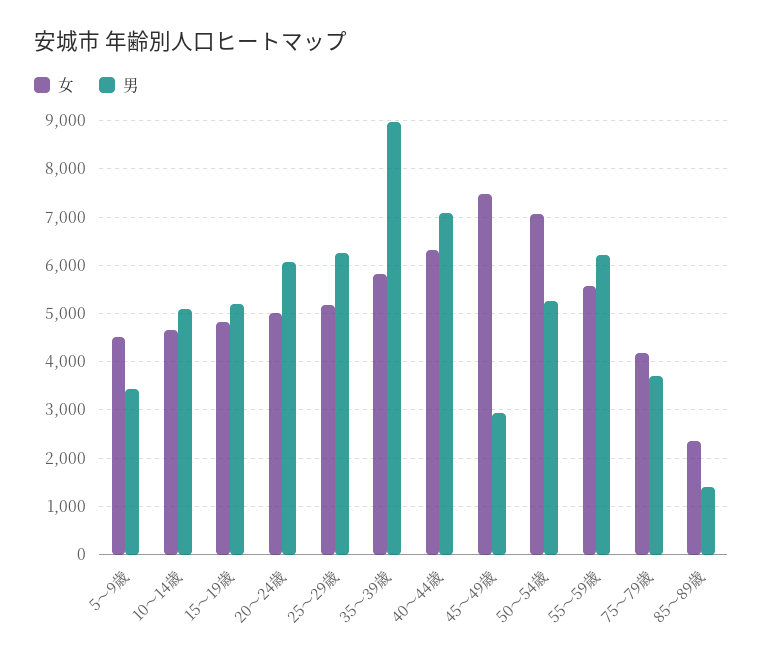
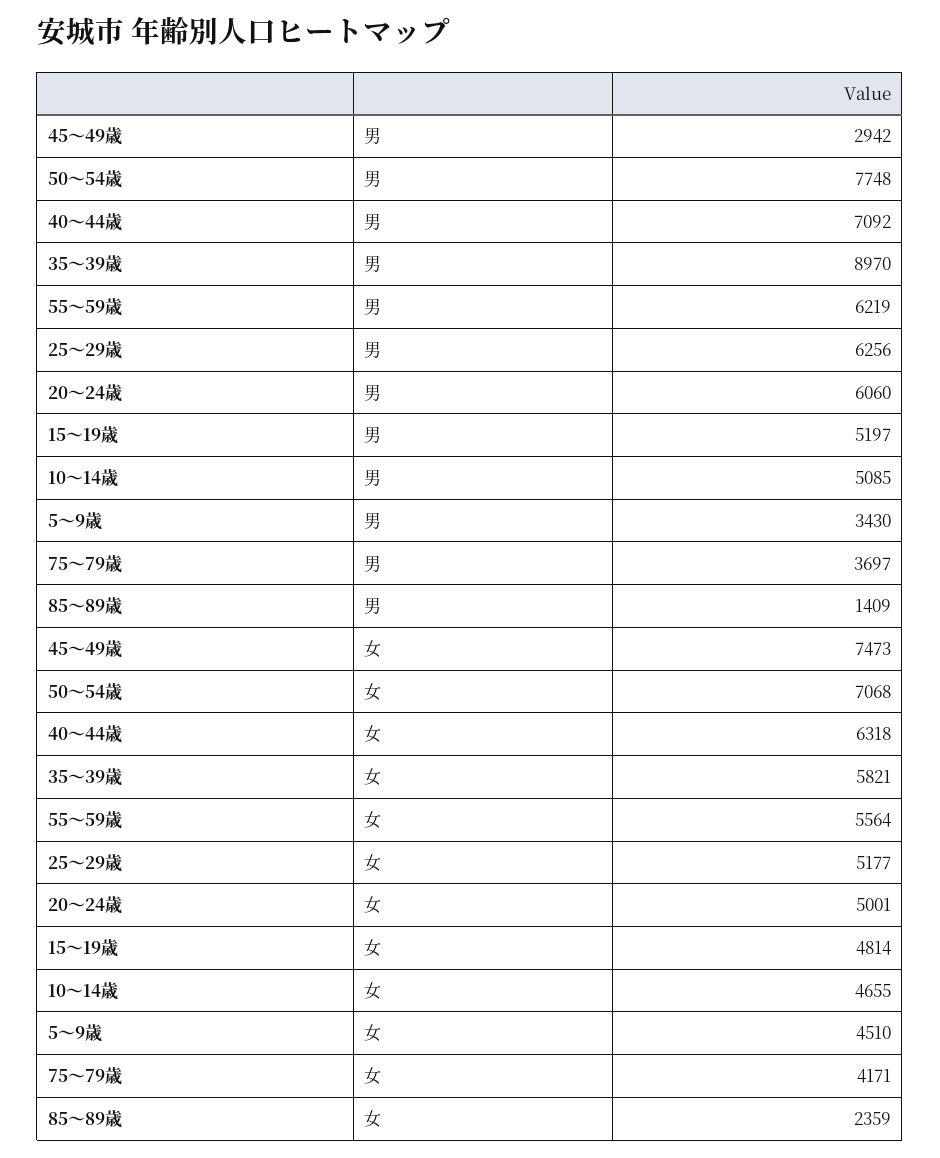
男, 50～54歳: 5200 -> 7748

